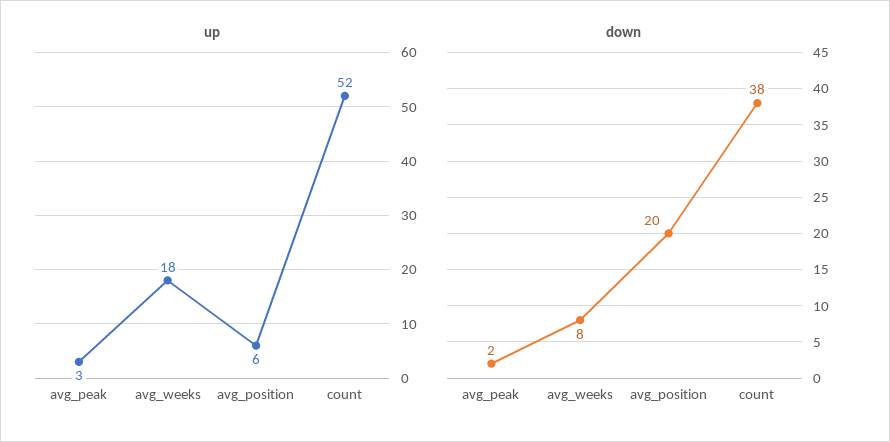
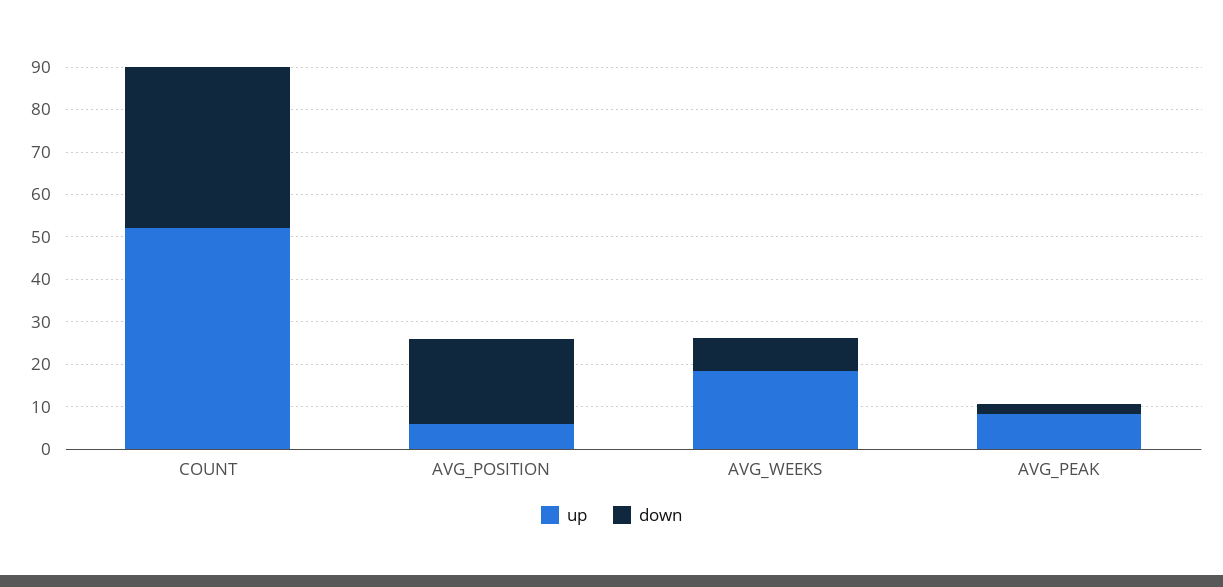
up, avg_peak: 3 -> 8

